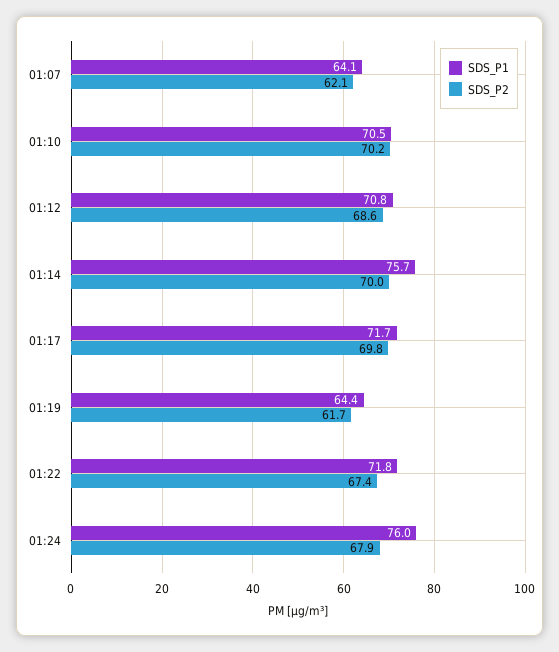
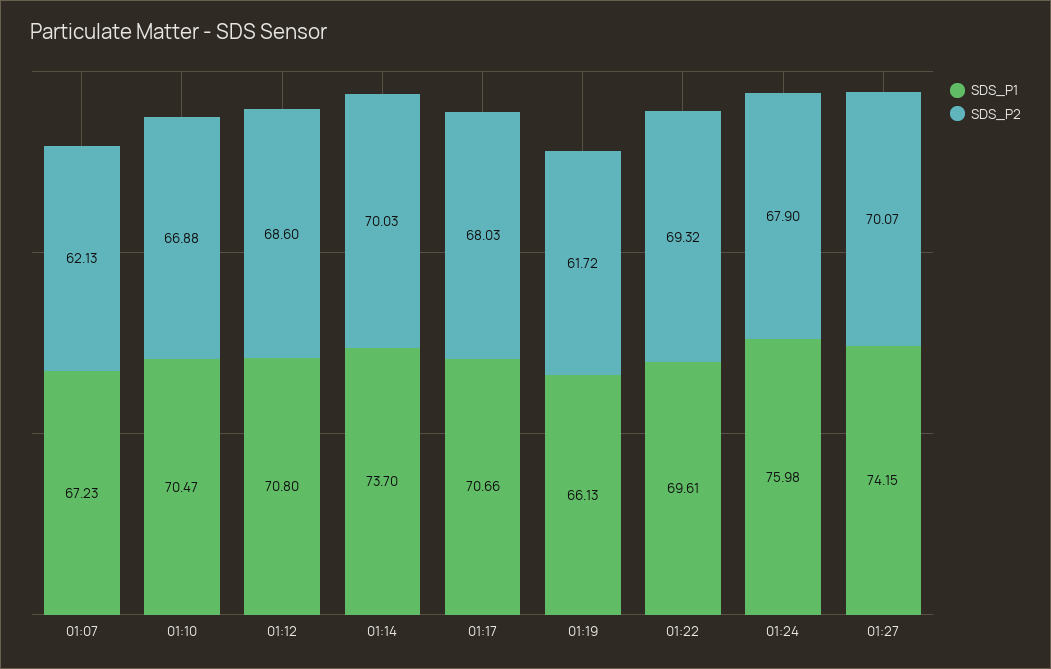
SDS_P1, 01:07: 64.1 -> 67.23
SDS_P2, 01:10: 70.2 -> 66.88
SDS_P1, 01:14: 75.7 -> 73.7
SDS_P1, 01:17: 71.7 -> 70.66
SDS_P2, 01:17: 69.8 -> 68.03
SDS_P1, 01:19: 64.4 -> 66.13
SDS_P1, 01:22: 71.8 -> 69.61
SDS_P2, 01:22: 67.4 -> 69.32
SDS_P1, 01:27: none -> 74.15
SDS_P2, 01:27: none -> 70.07

